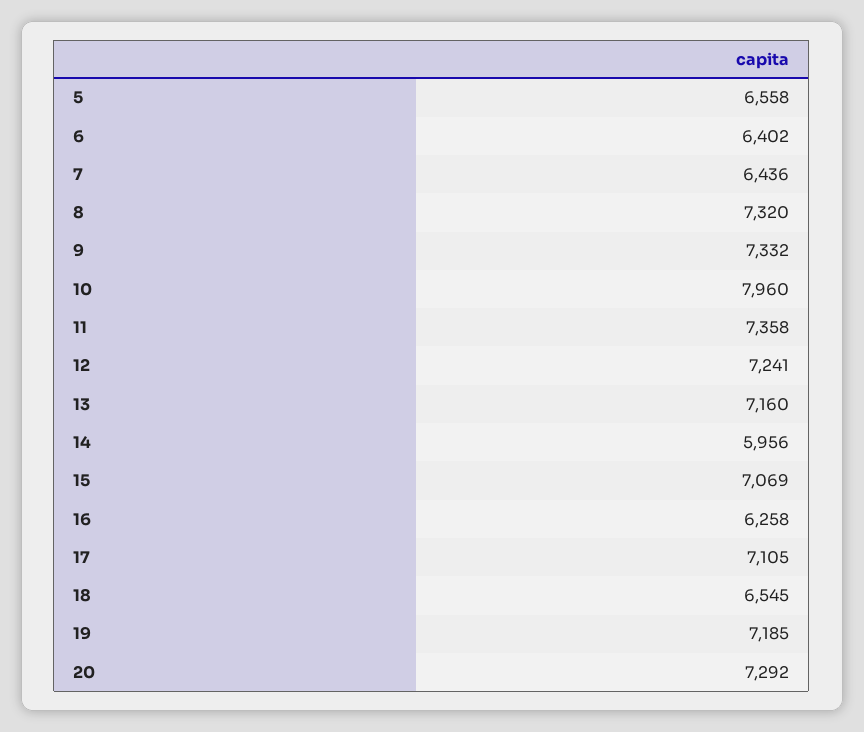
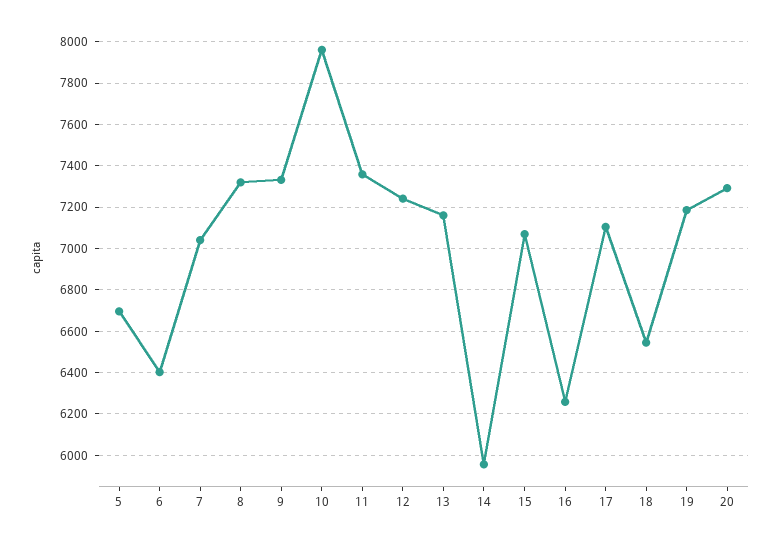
5: 6558 -> 6700
7: 6436 -> 7050

